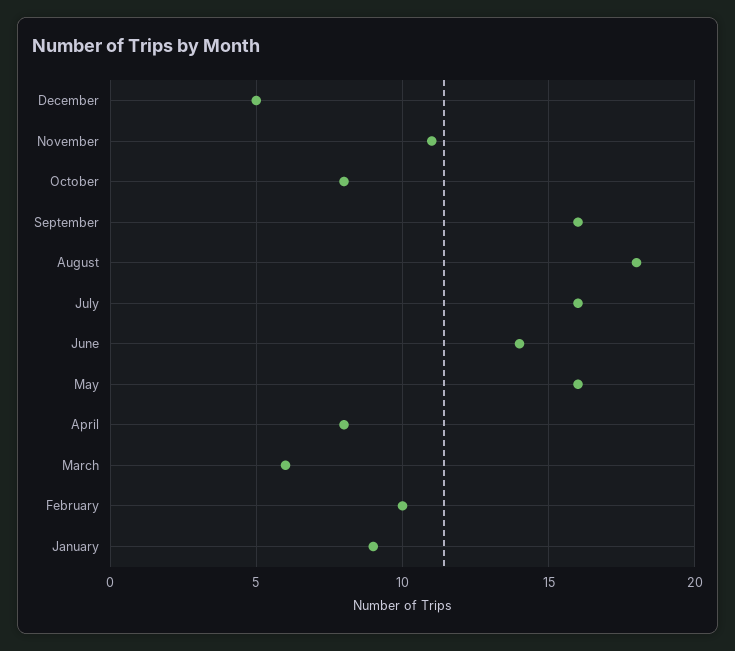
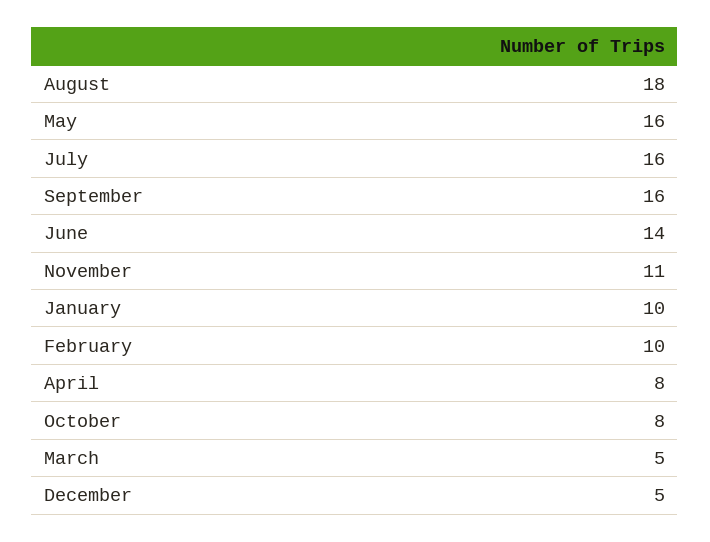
March: 6 -> 5
January: 9 -> 10

